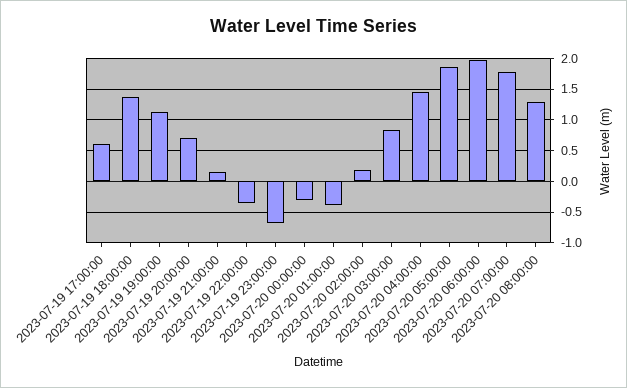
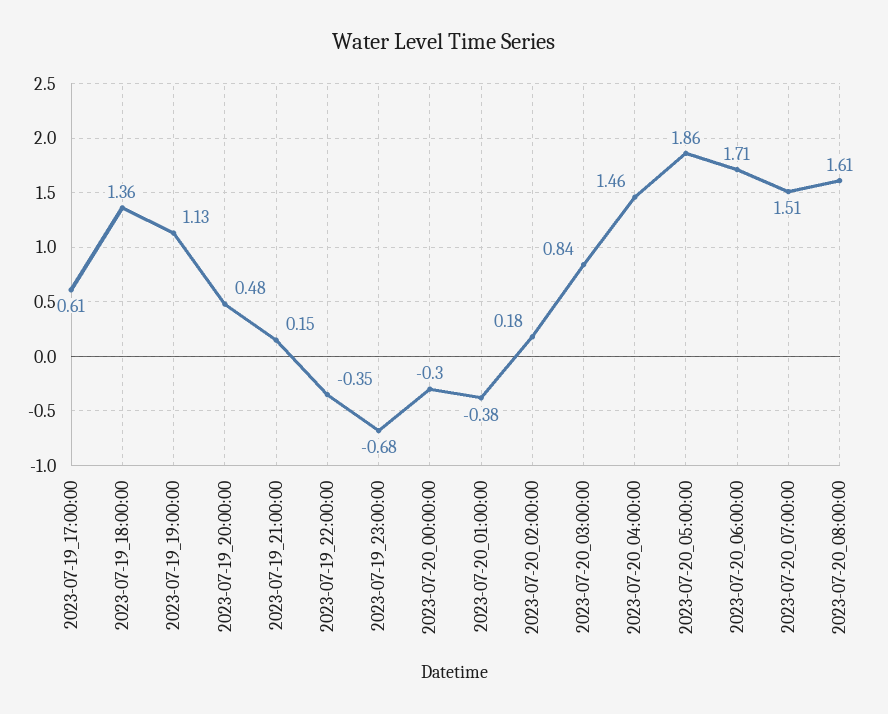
2023-07-19 20:00:00: 0.7 -> 0.48
2023-07-20 06:00:00: 2 -> 1.71
2023-07-20 07:00:00: 1.8 -> 1.51
2023-07-20 08:00:00: 1.3 -> 1.61

